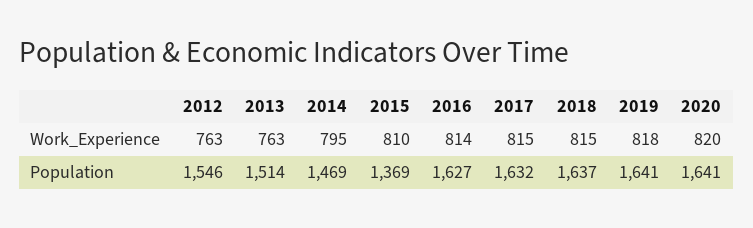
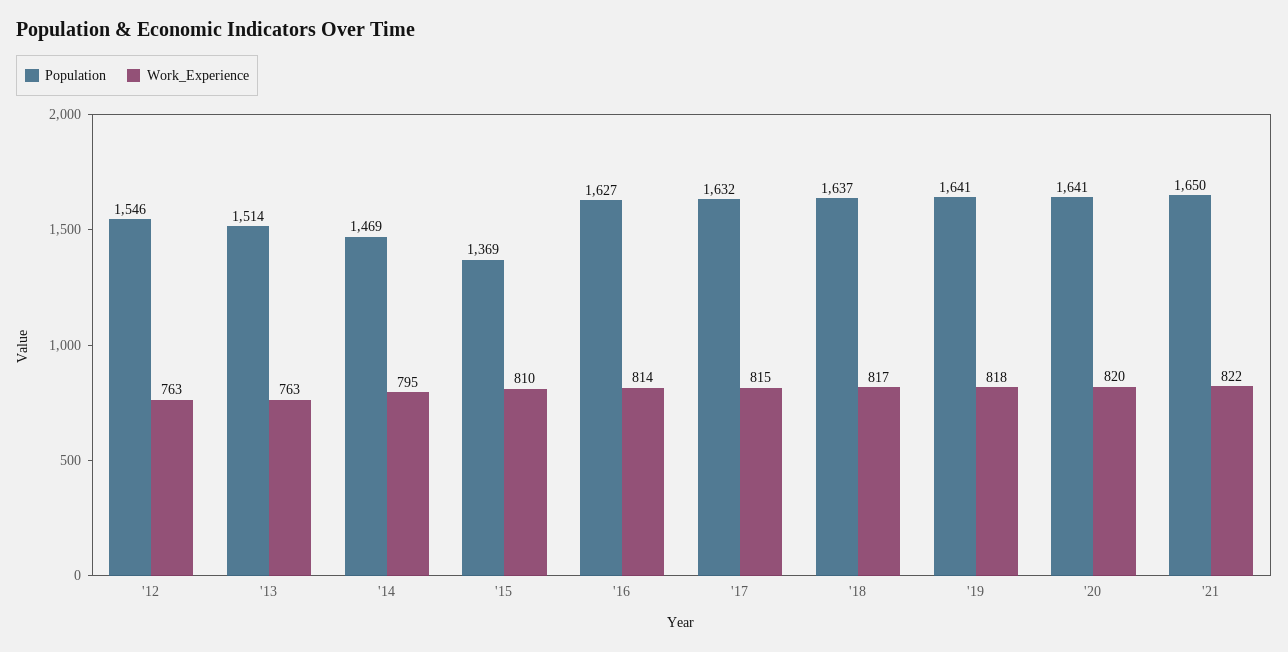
Work_Experience, 2018: 815 -> 817
Population, '21: none -> 1650
Work_Experience, '21: none -> 822

